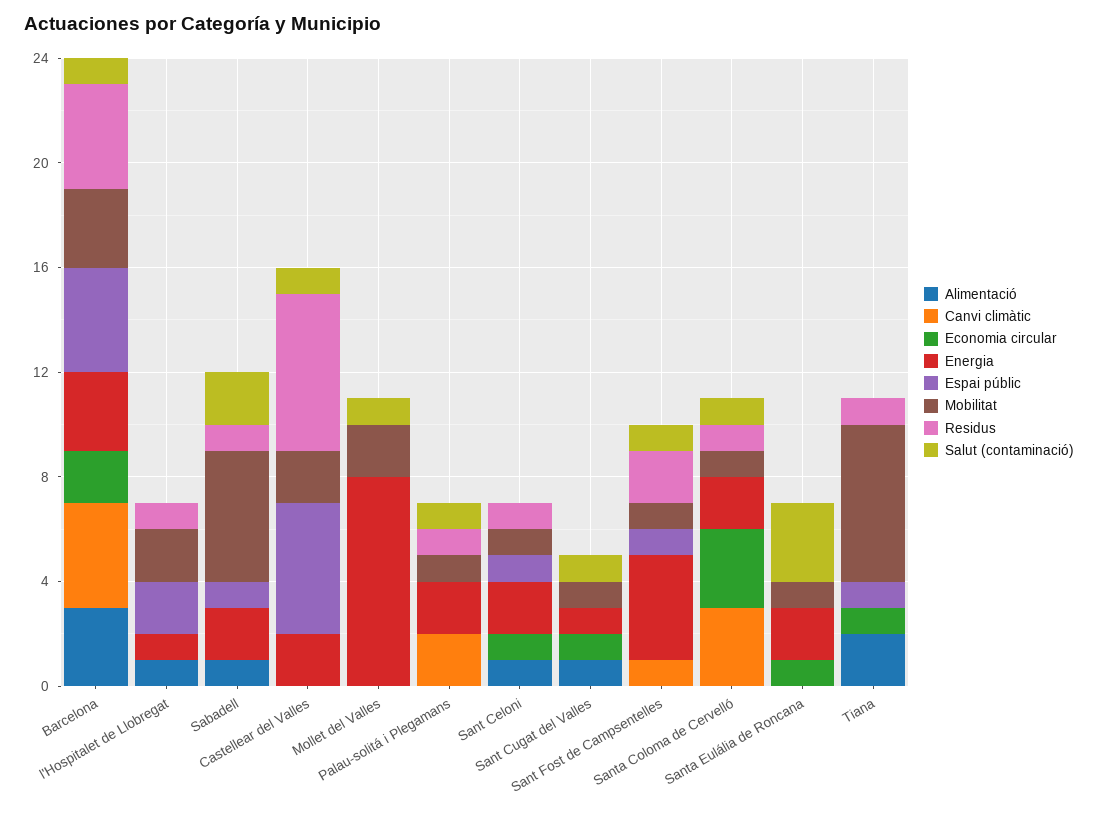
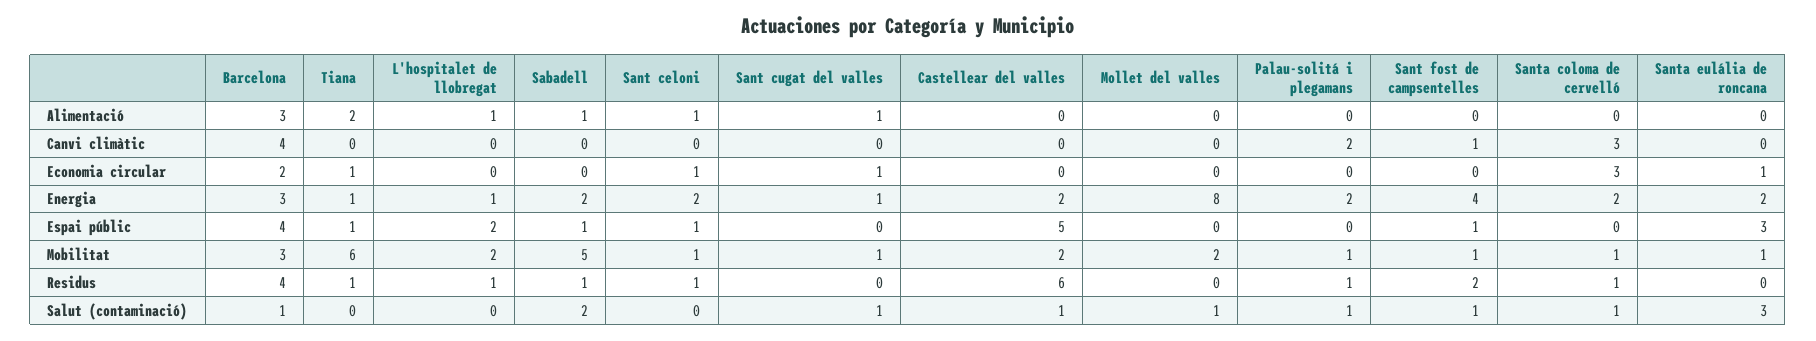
Espai públic, Santa Eulália de Roncana: 0 -> 3
Energia, Tiana: 0 -> 1

